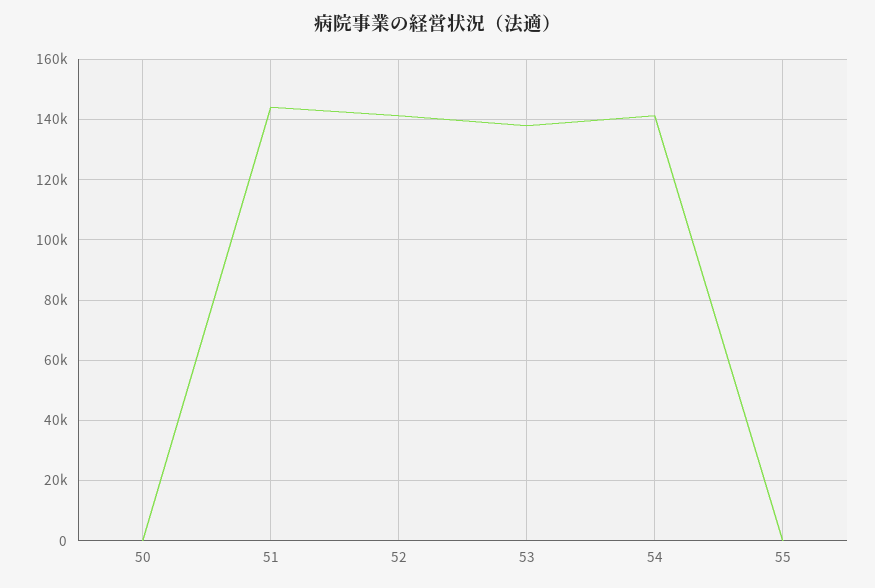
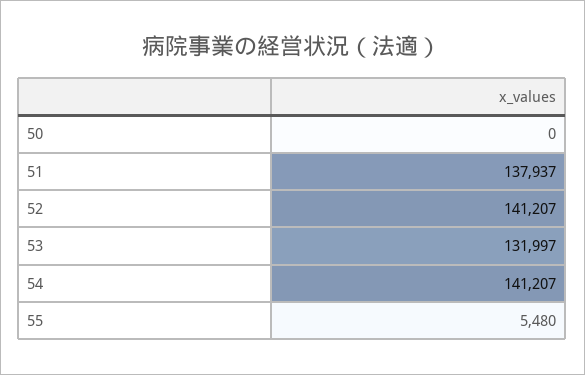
51: 144000 -> 137937
53: 138000 -> 131997
55: 0 -> 5480

